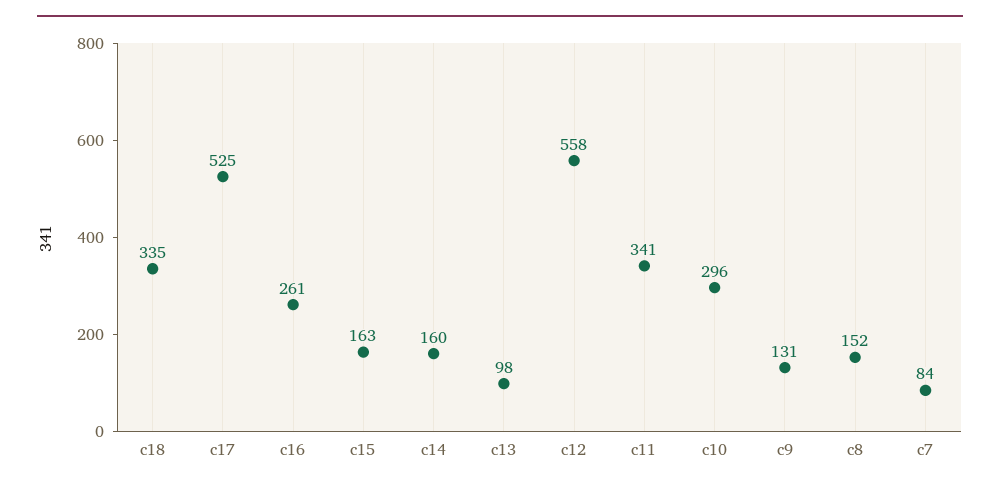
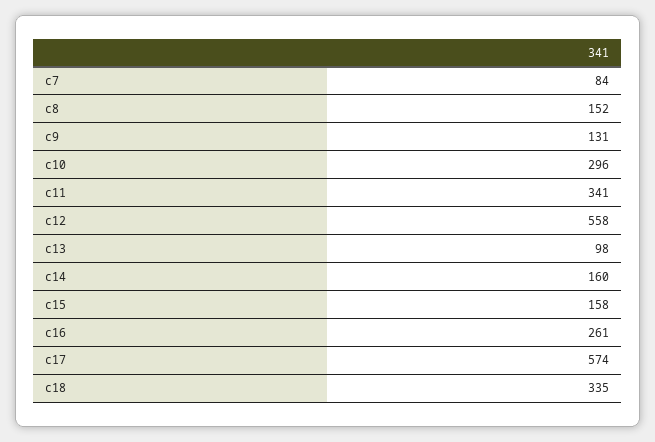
c17: 525 -> 574
c15: 163 -> 158

